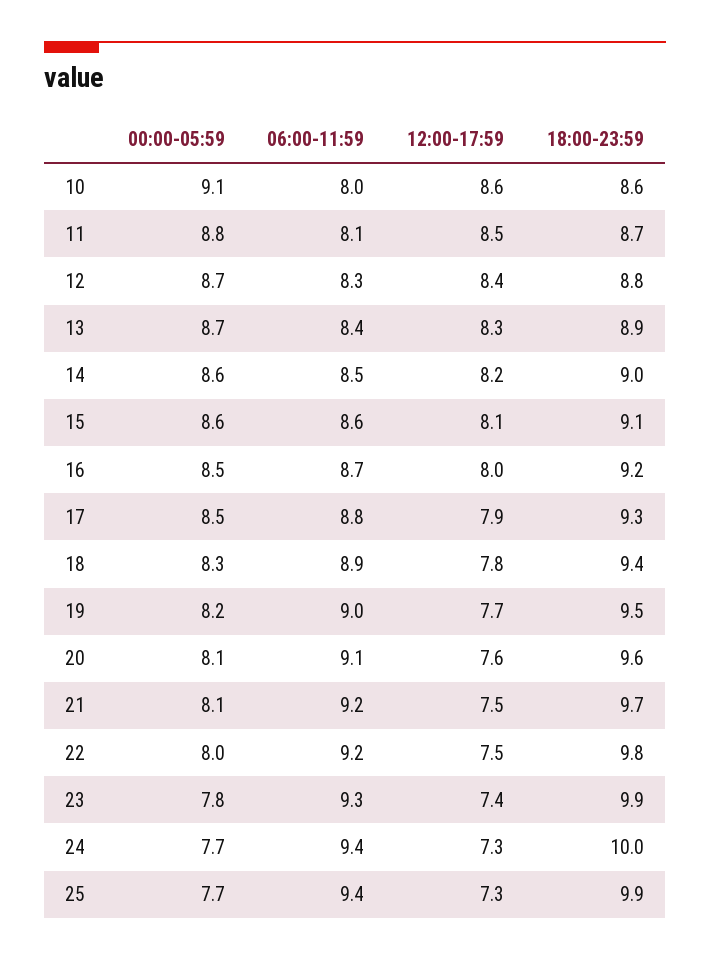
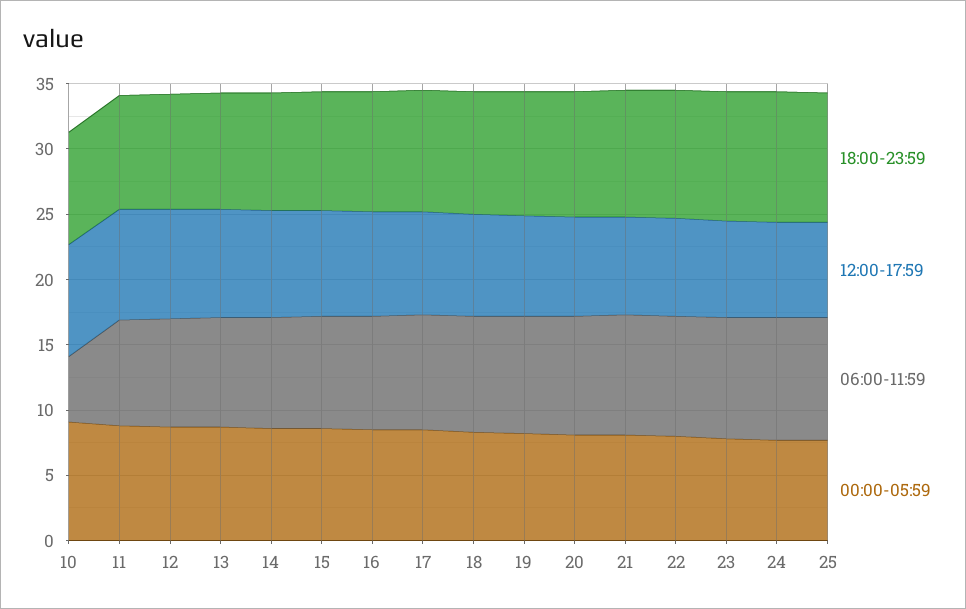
06:00-11:59, 10: 8 -> 5

